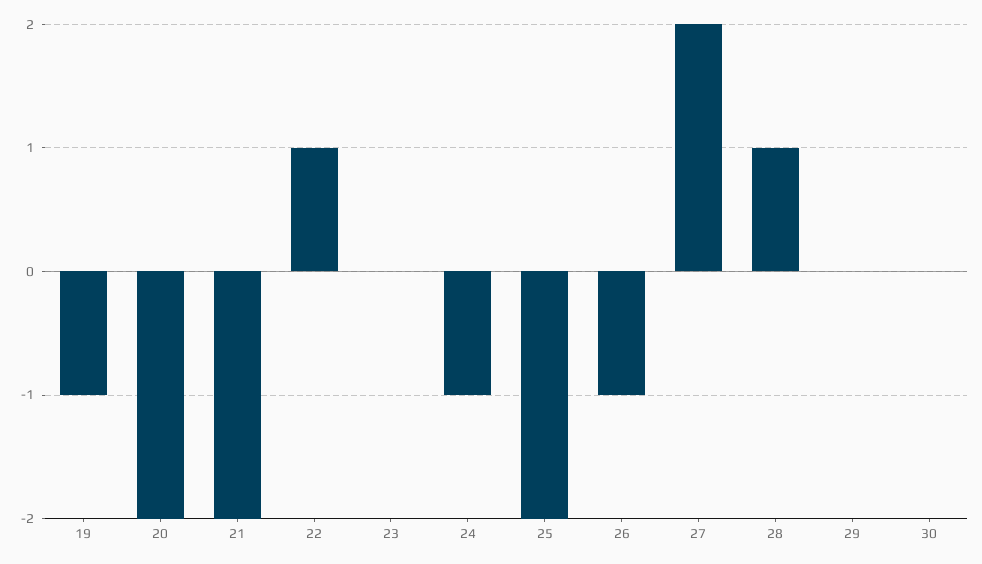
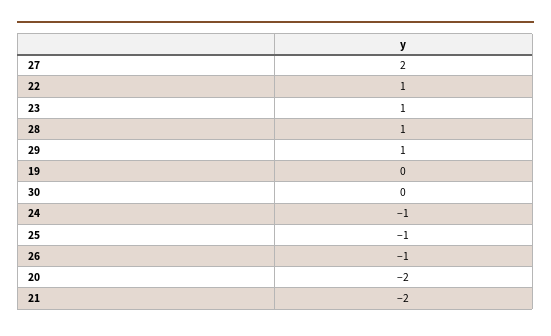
19: -1 -> 0
23: 0 -> 1
25: -2 -> -1
29: 0 -> 1

